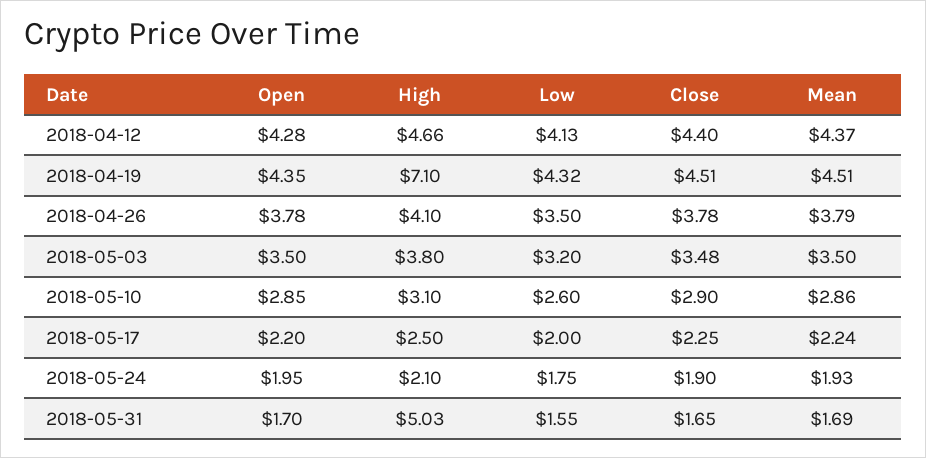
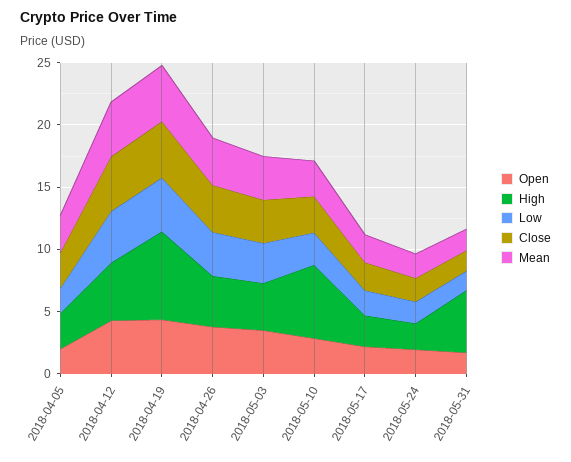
High, 2018-05-10: 3.1 -> 6
Open, 2018-04-05: none -> 2
High, 2018-04-05: none -> 3
Low, 2018-04-05: none -> 2
Close, 2018-04-05: none -> 3
Mean, 2018-04-05: none -> 3

